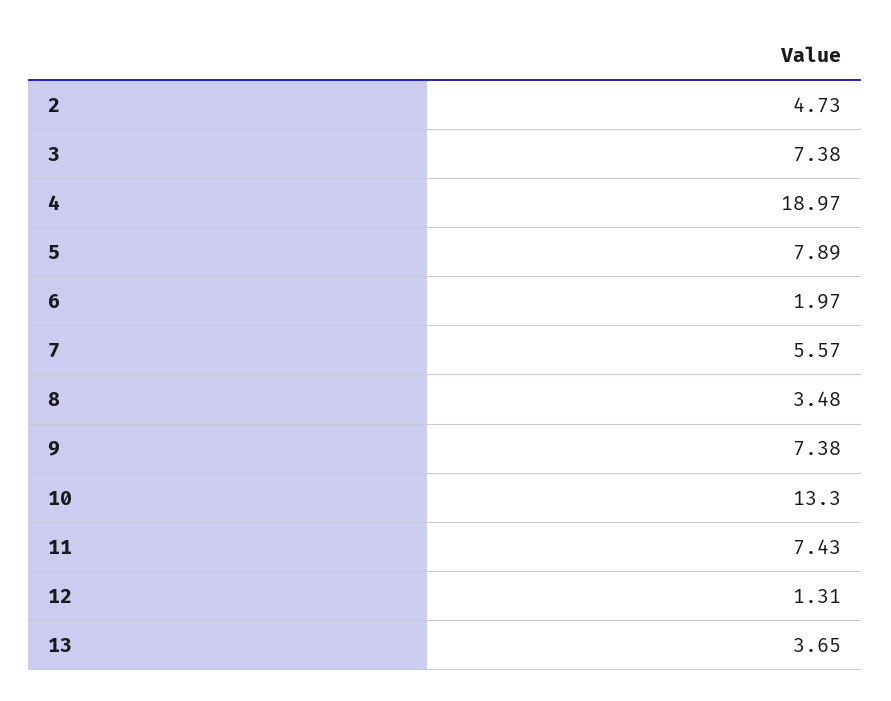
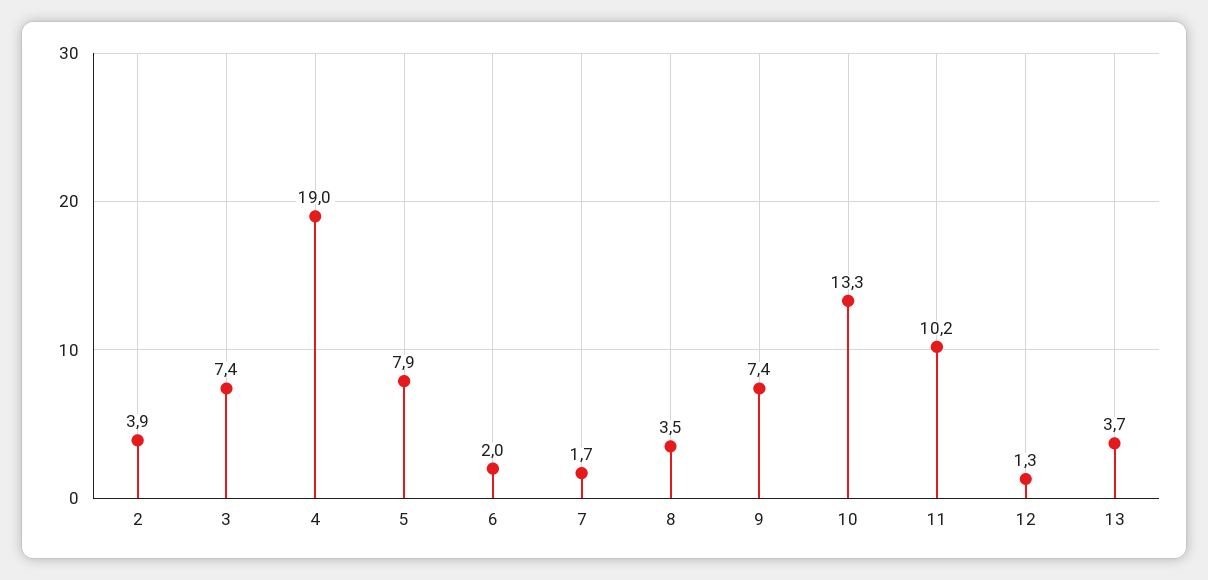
2: 4.73 -> 3.9
7: 5.57 -> 1.7
11: 7.43 -> 10.2

